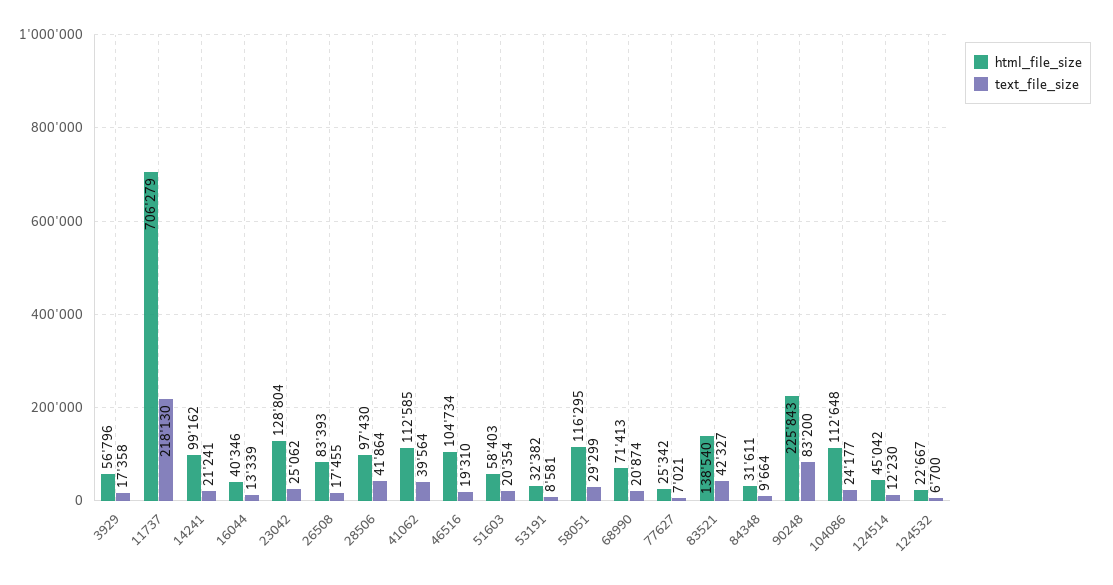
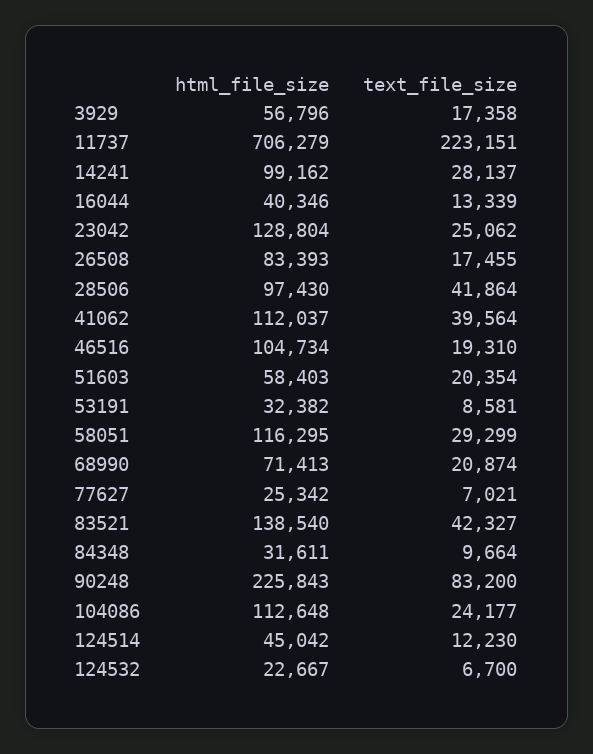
text_file_size, 11737: 218130 -> 223151
text_file_size, 14241: 21241 -> 28137
html_file_size, 41062: 112585 -> 112037

